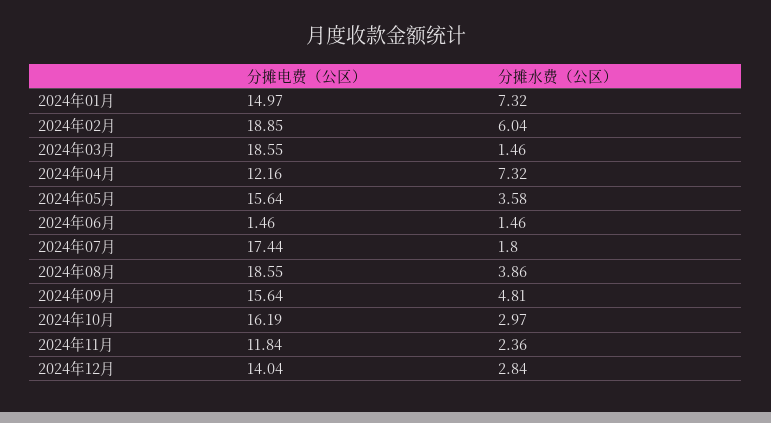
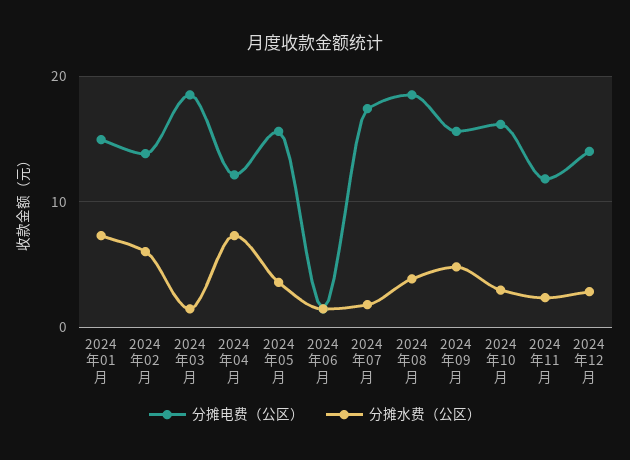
分摊电费（公区）, 2024年02月: 18.85 -> 14

